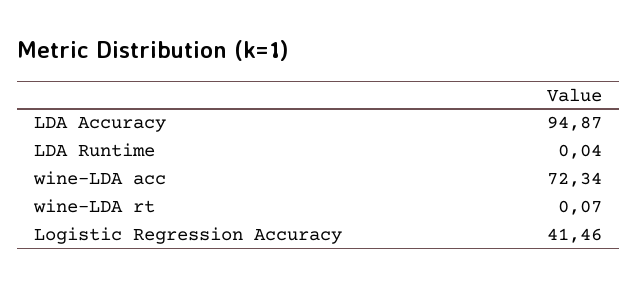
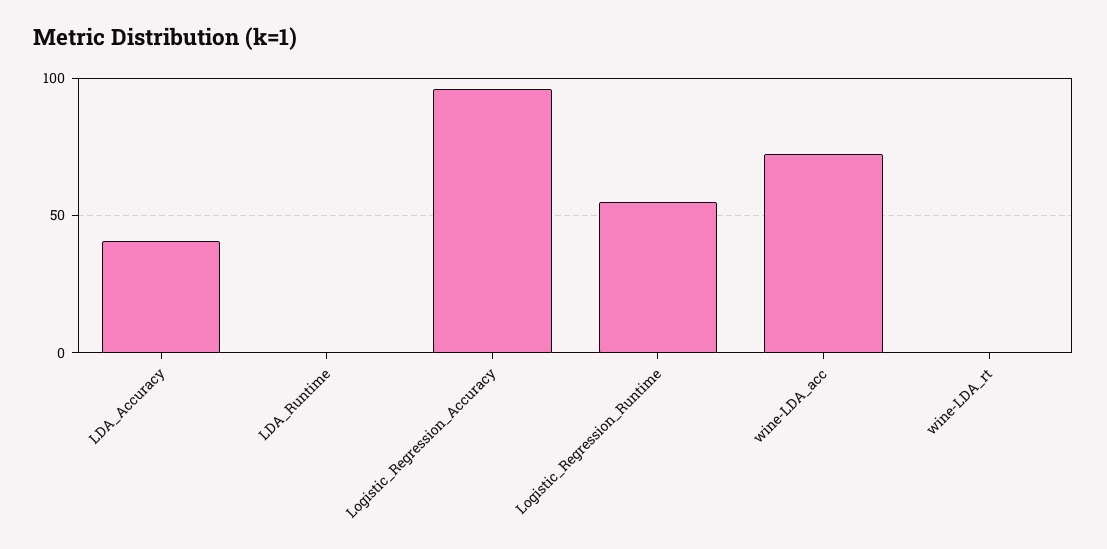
LDA Accuracy: 94.87 -> 40
Logistic Regression Accuracy: 41.46 -> 95
Logistic_Regression_Runtime: none -> 55

